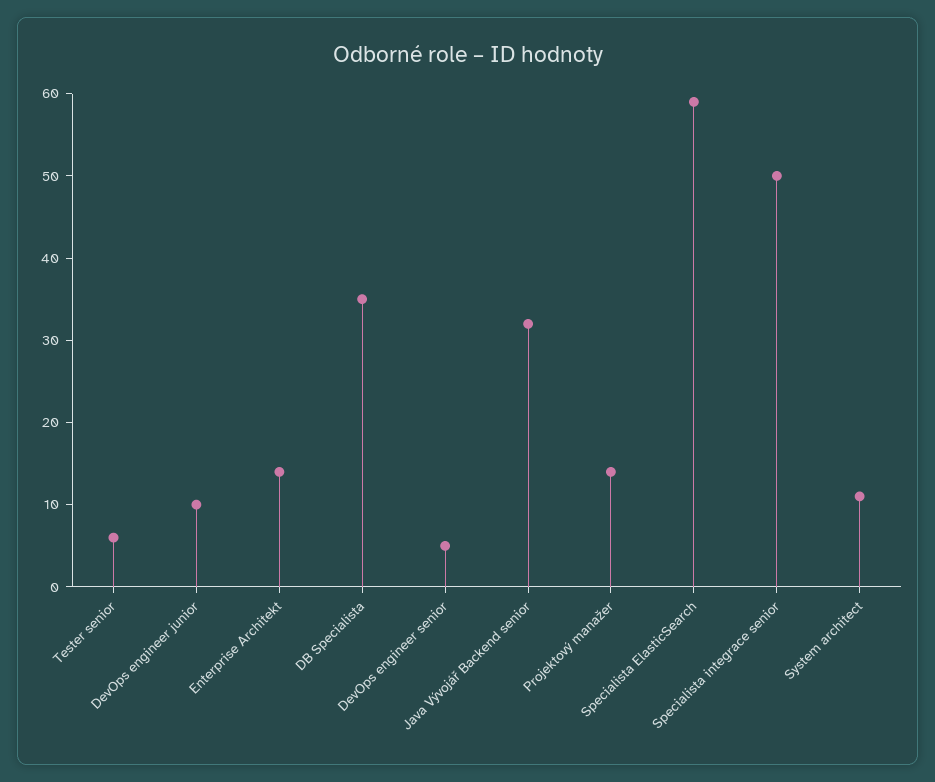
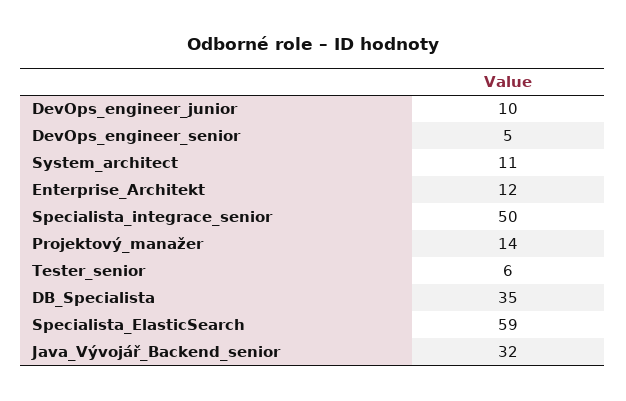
Enterprise Architekt: 14 -> 12

